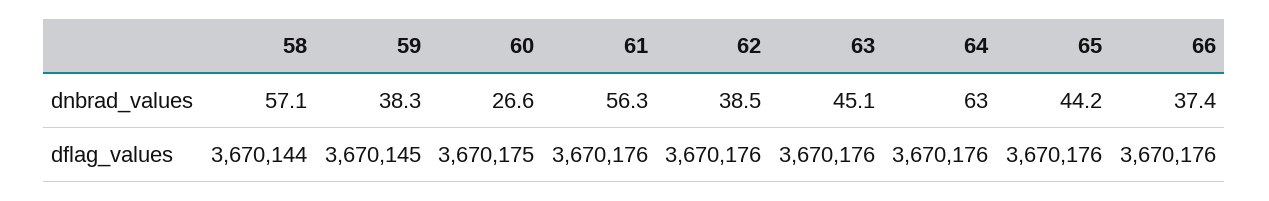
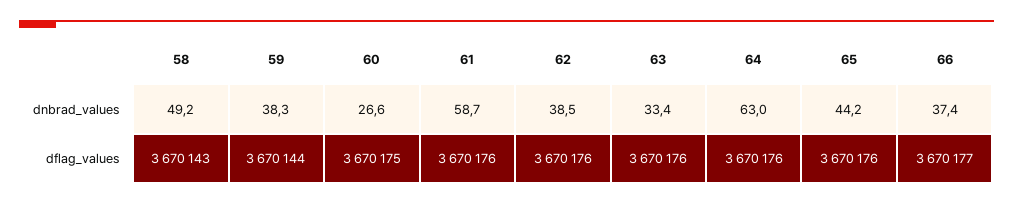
58, dnbrad_values: 57.1 -> 49.2
61, dnbrad_values: 56.3 -> 58.7
63, dnbrad_values: 45.1 -> 33.4
58, dflag_values: 3670144 -> 3670143
59, dflag_values: 3670145 -> 3670144
66, dflag_values: 3670176 -> 3670177

